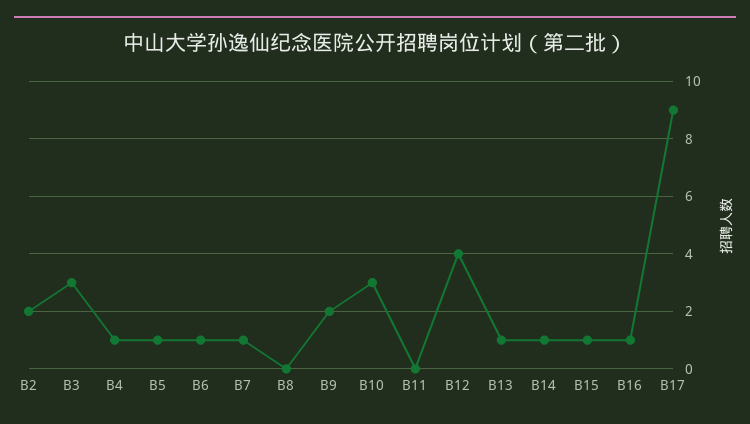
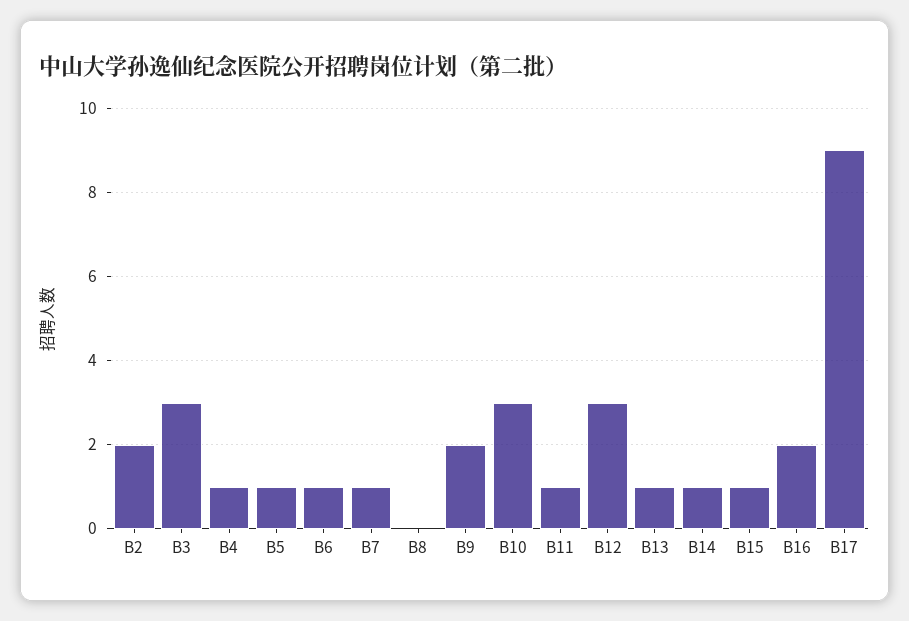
B11: 0 -> 1
B12: 4 -> 3
B16: 1 -> 2

